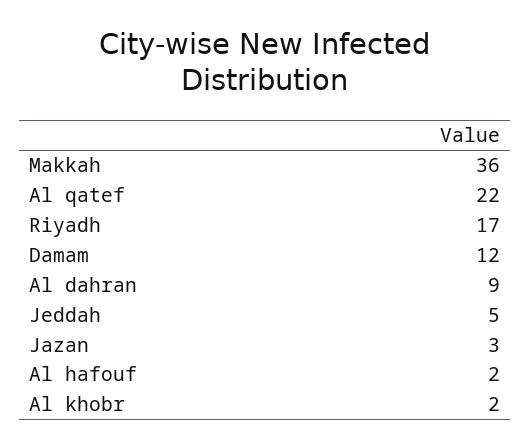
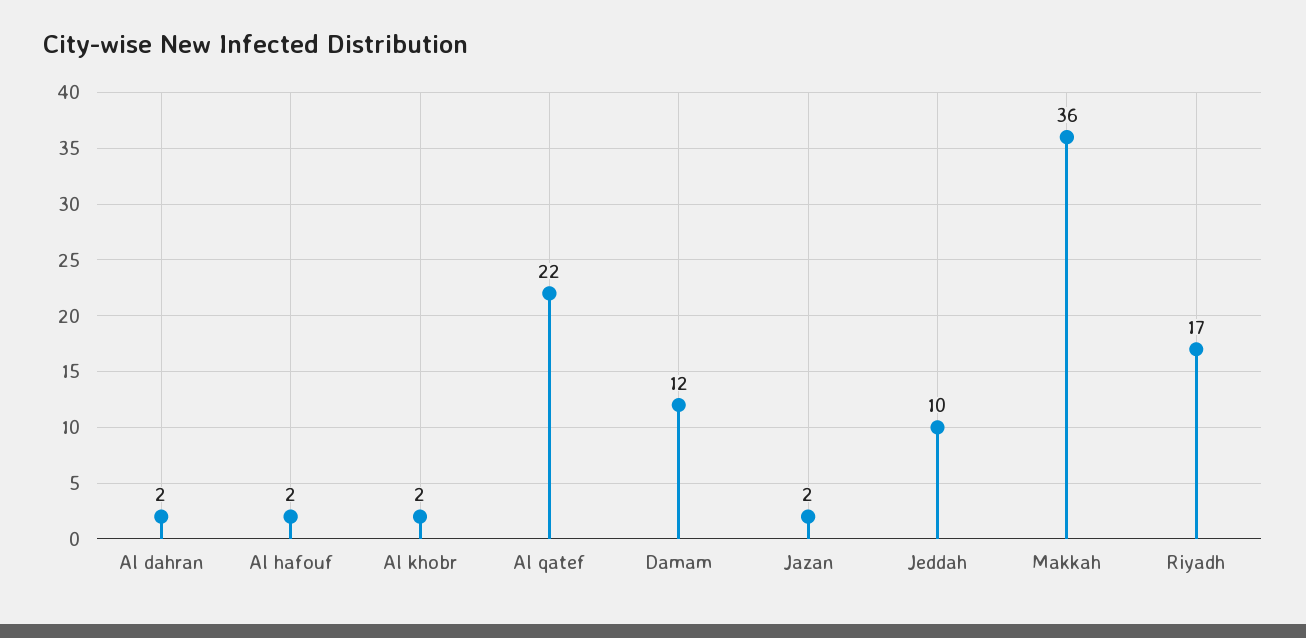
Al dahran: 9 -> 2
Jeddah: 5 -> 10
Jazan: 3 -> 2

